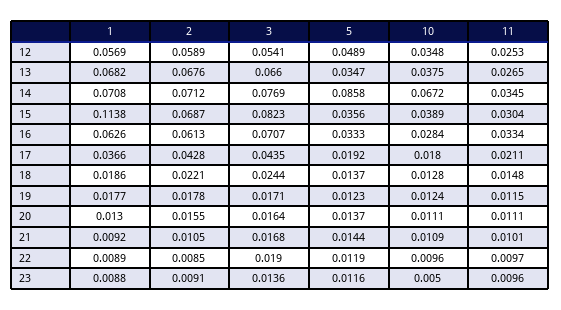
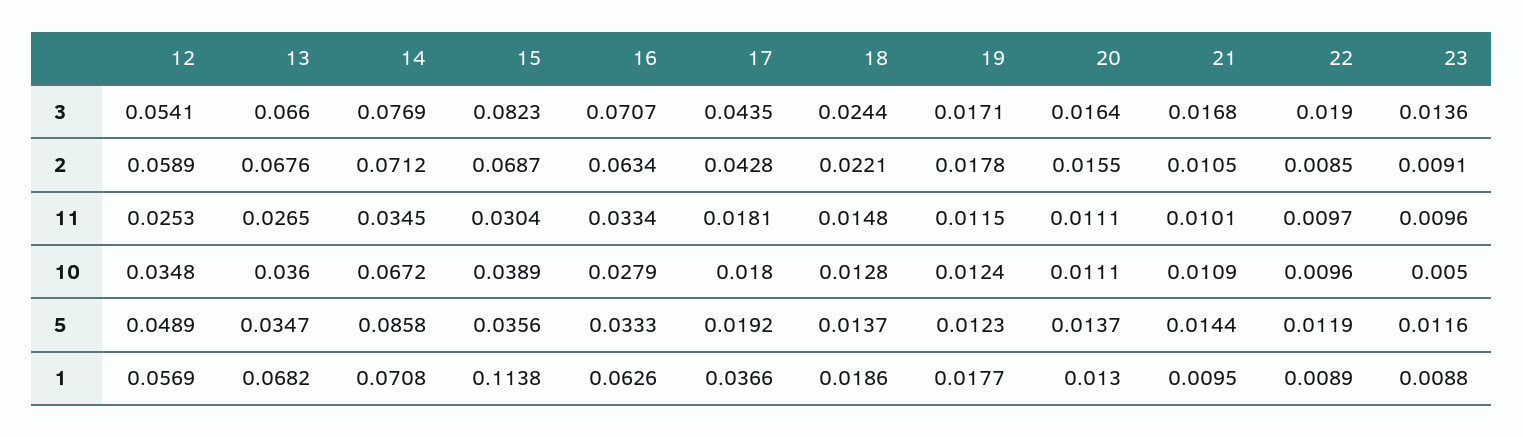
10, 13: 0.0375 -> 0.036
2, 16: 0.0613 -> 0.0634
10, 16: 0.0284 -> 0.0279
11, 17: 0.0211 -> 0.0181
1, 21: 0.0092 -> 0.0095

